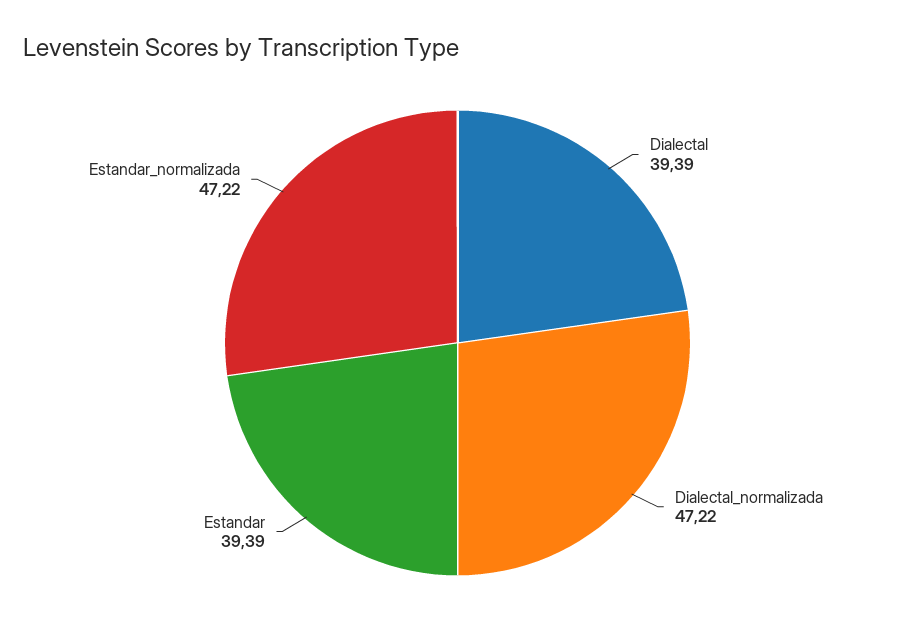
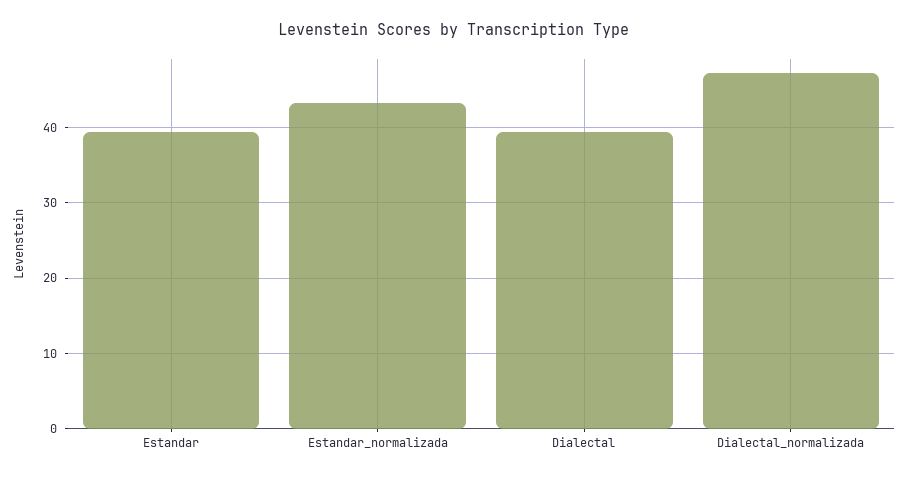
Estandar_normalizada: 47.22 -> 43

